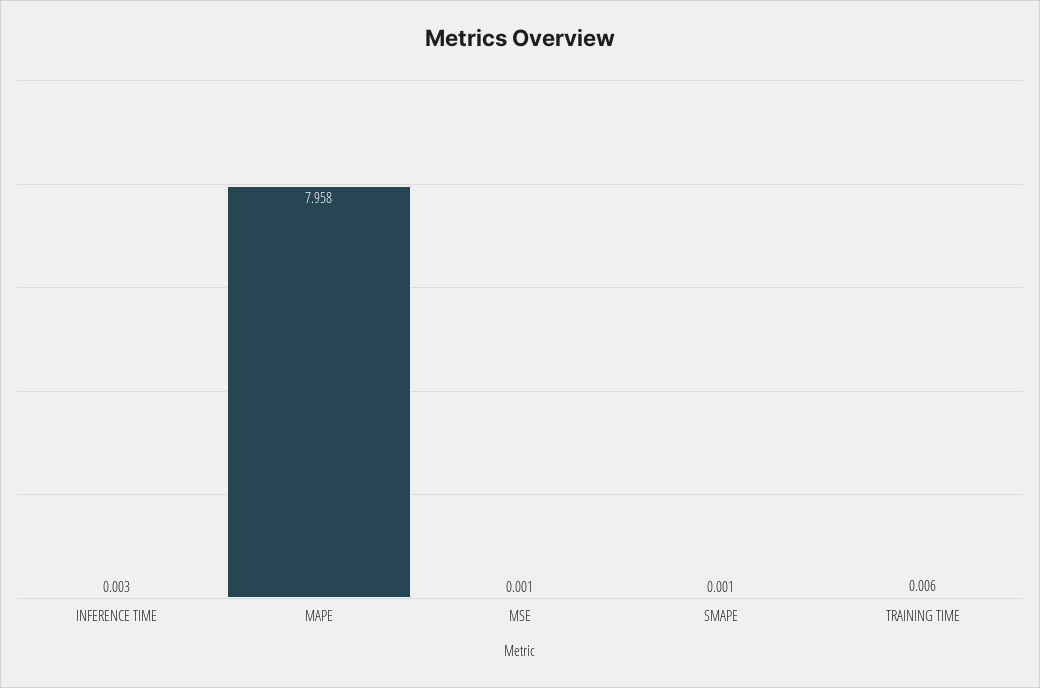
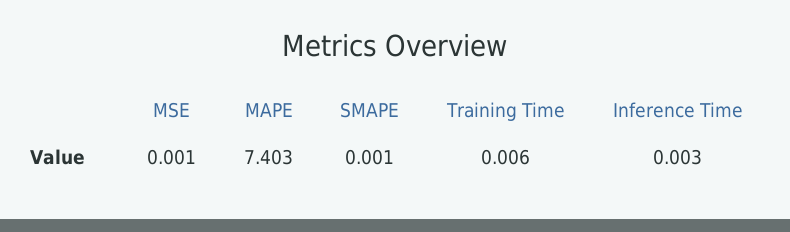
MAPE: 7.958 -> 7.403

